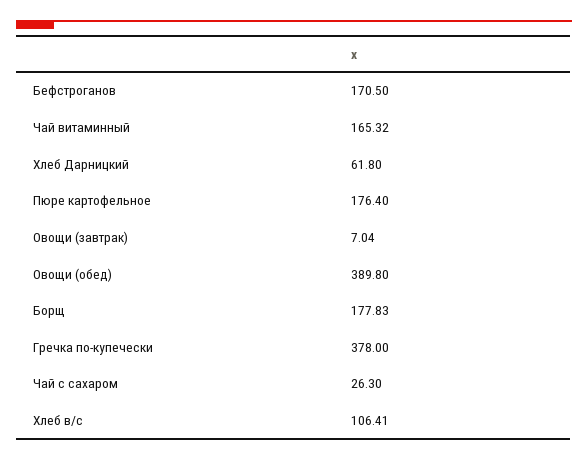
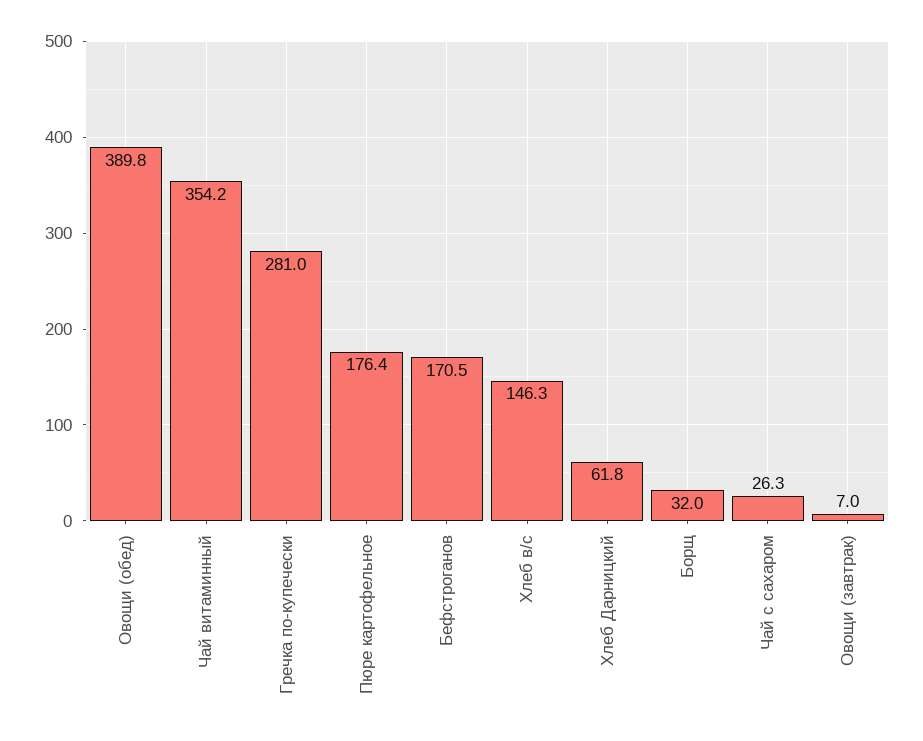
Чай витаминный: 165.32 -> 354.2
Борщ: 177.83 -> 32
Гречка по-купечески: 378 -> 281
Хлеб в/с: 106.41 -> 146.3

